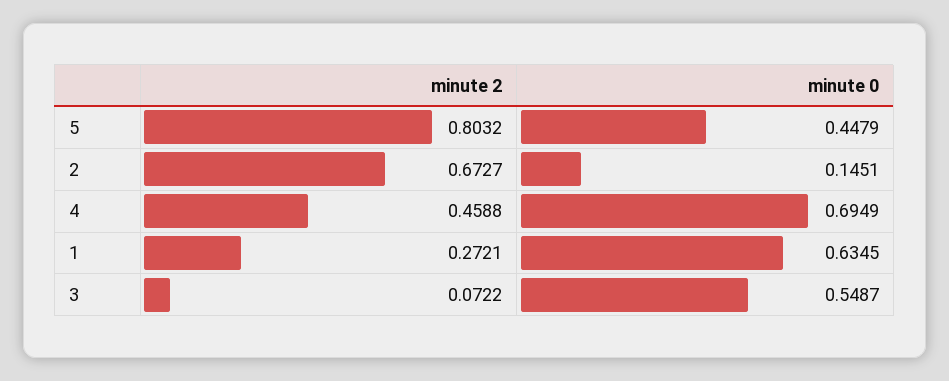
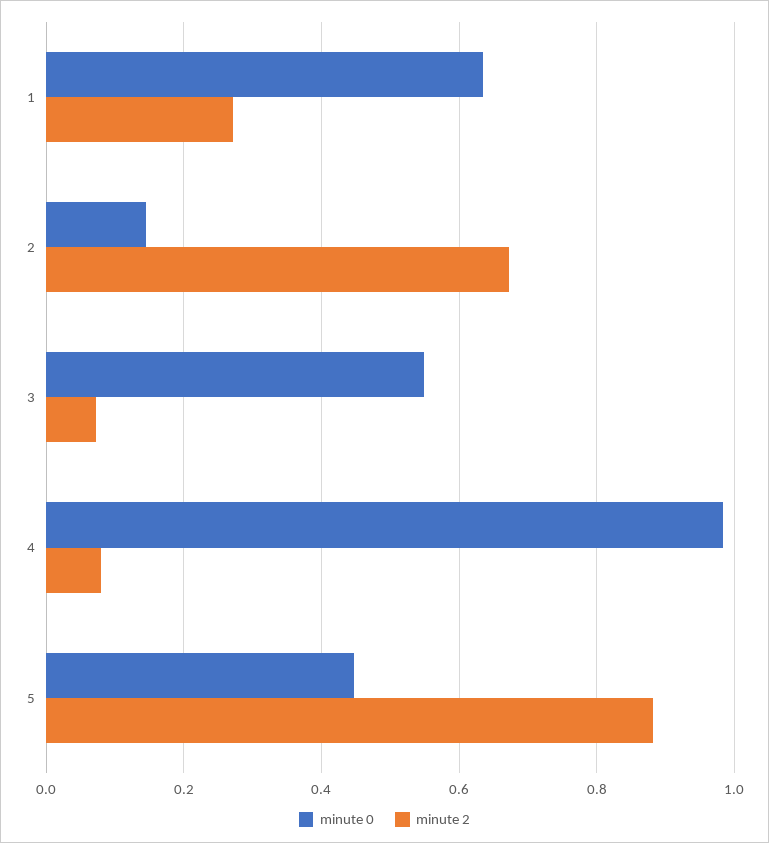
minute 2, 5: 0.8032 -> 0.88
minute 2, 4: 0.4588 -> 0.08
minute 0, 4: 0.6949 -> 0.98

